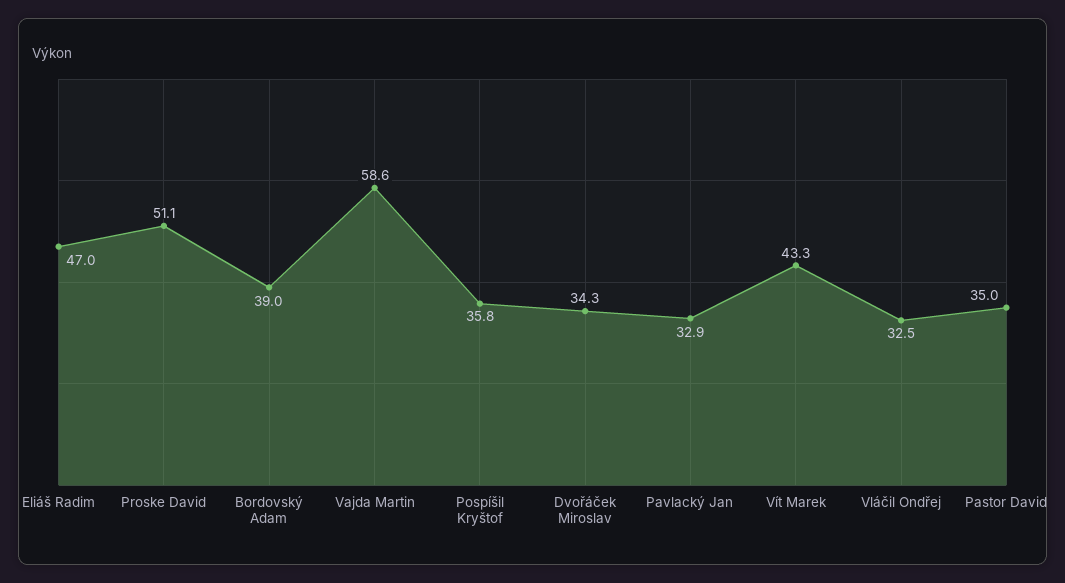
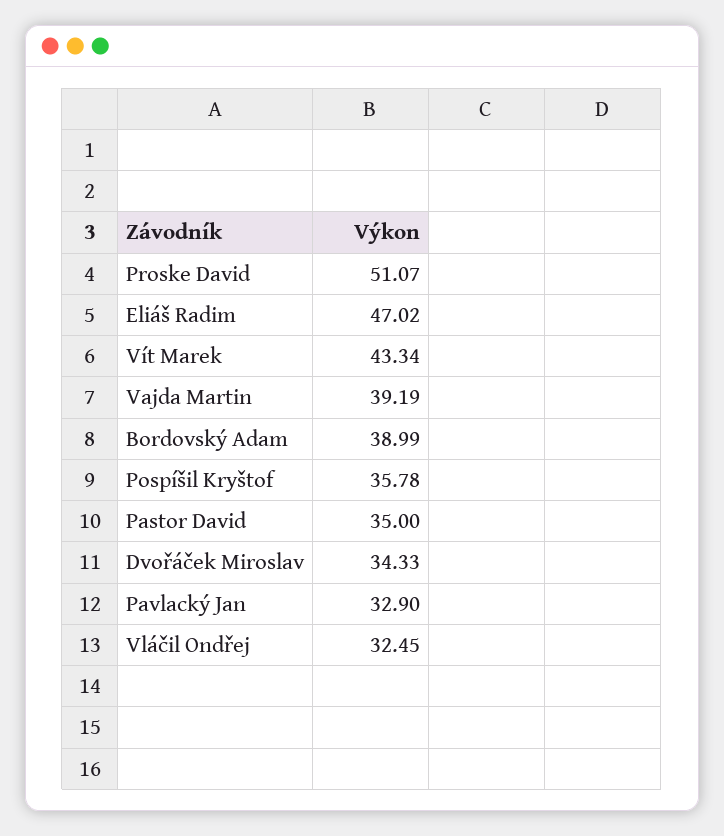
Vajda Martin: 58.6 -> 39.19

